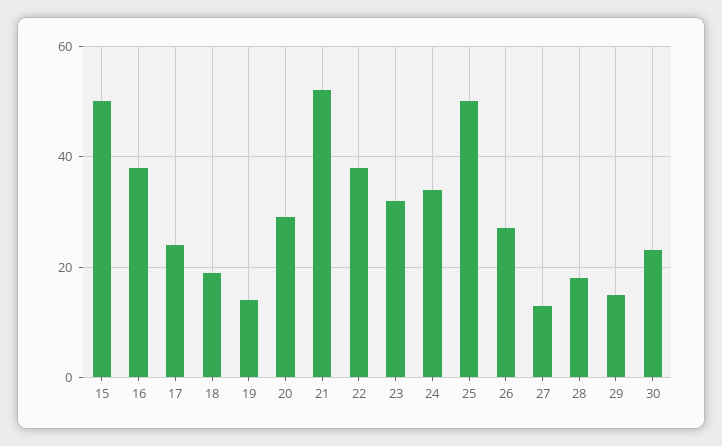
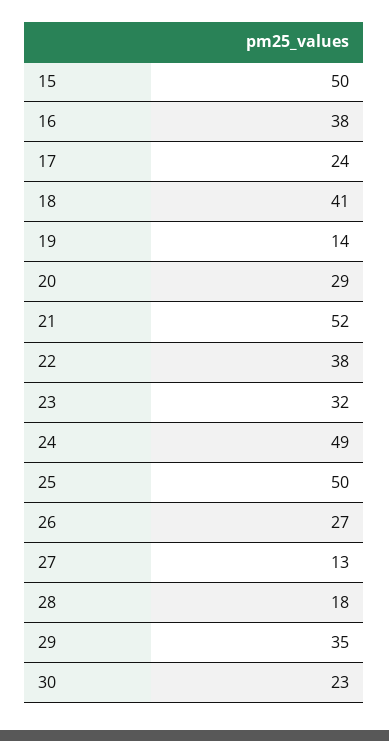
18: 20 -> 41
24: 35 -> 49
29: 15 -> 35

